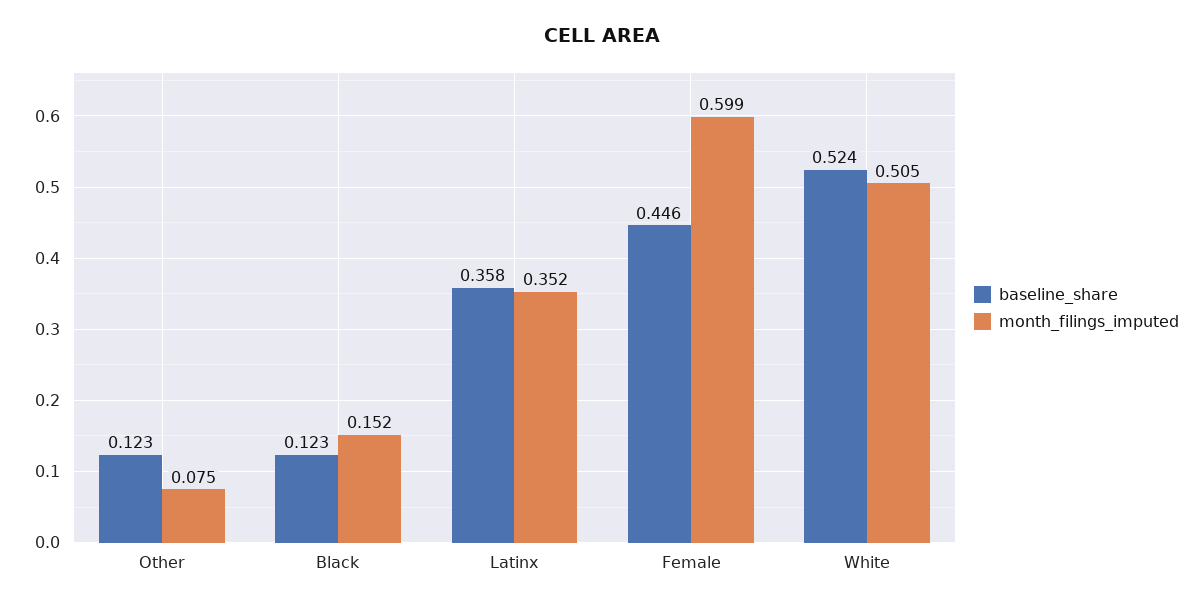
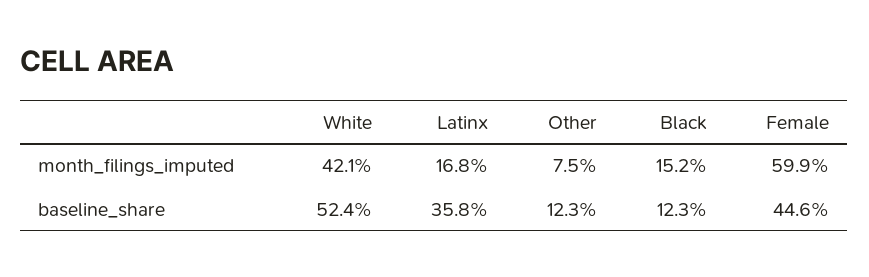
month_filings_imputed, Latinx: 0.352 -> 0.168
month_filings_imputed, White: 0.505 -> 0.421

